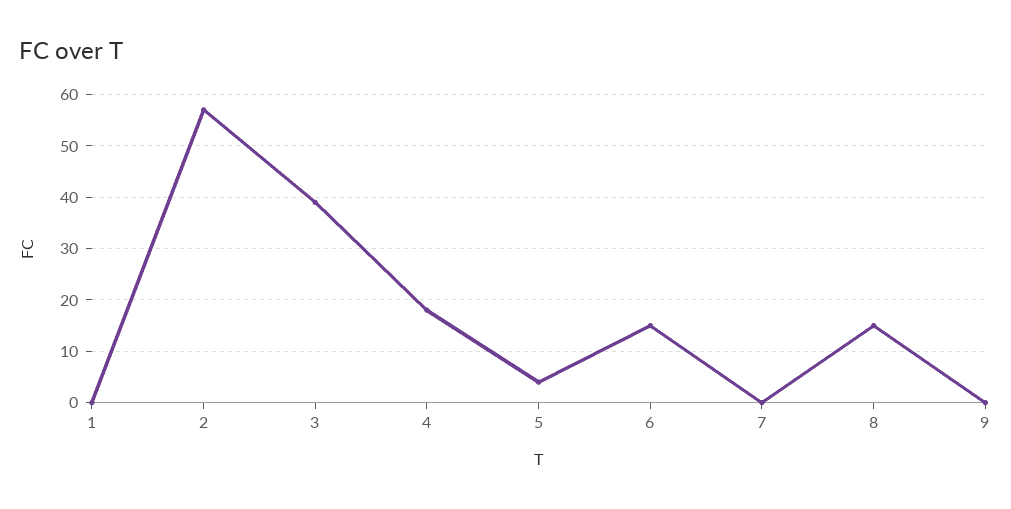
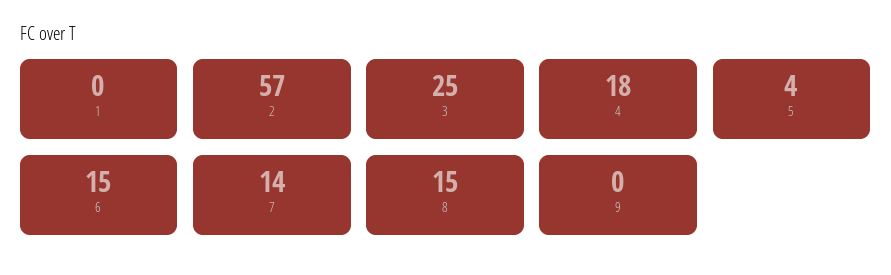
3: 40 -> 25
7: 0 -> 14

